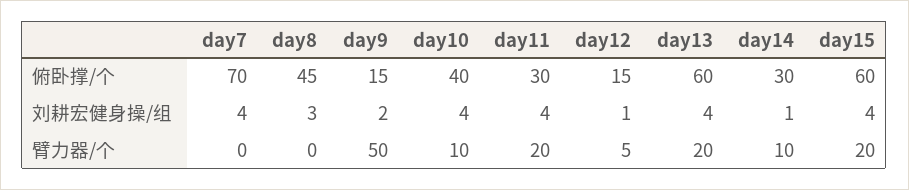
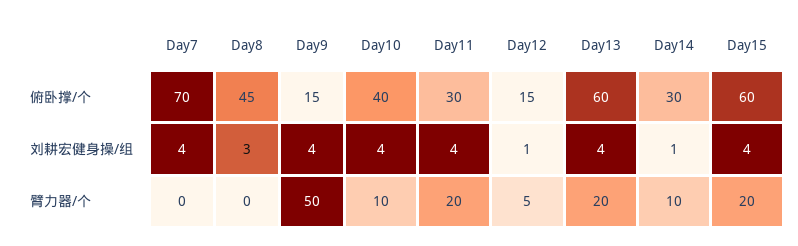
day9, 刘耕宏健身操/组: 2 -> 4

